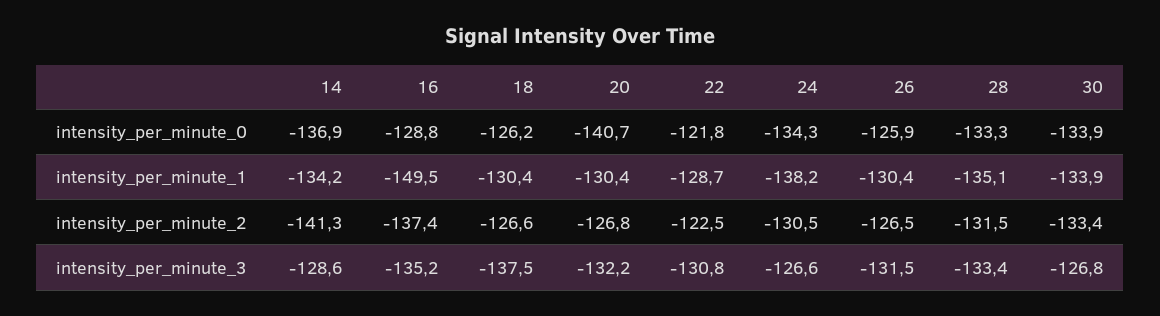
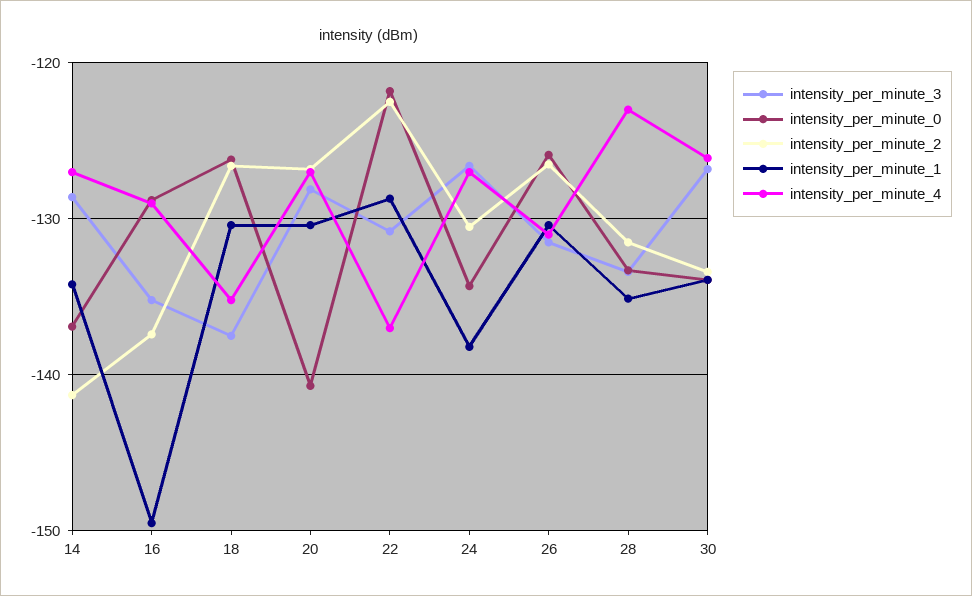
intensity_per_minute_3, 20: -132.2 -> -128
intensity_per_minute_4, 14: none -> -127
intensity_per_minute_4, 16: none -> -129
intensity_per_minute_4, 18: none -> -135
intensity_per_minute_4, 20: none -> -127
intensity_per_minute_4, 22: none -> -137
intensity_per_minute_4, 24: none -> -127
intensity_per_minute_4, 26: none -> -131
intensity_per_minute_4, 28: none -> -123
intensity_per_minute_4, 30: none -> -126

